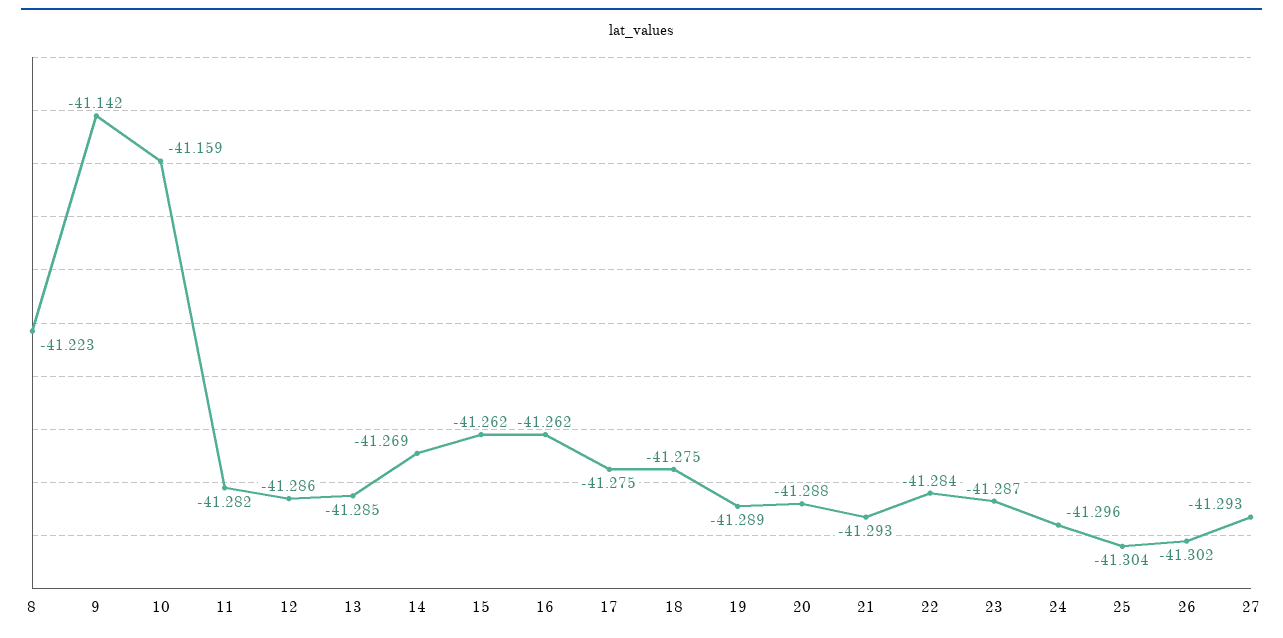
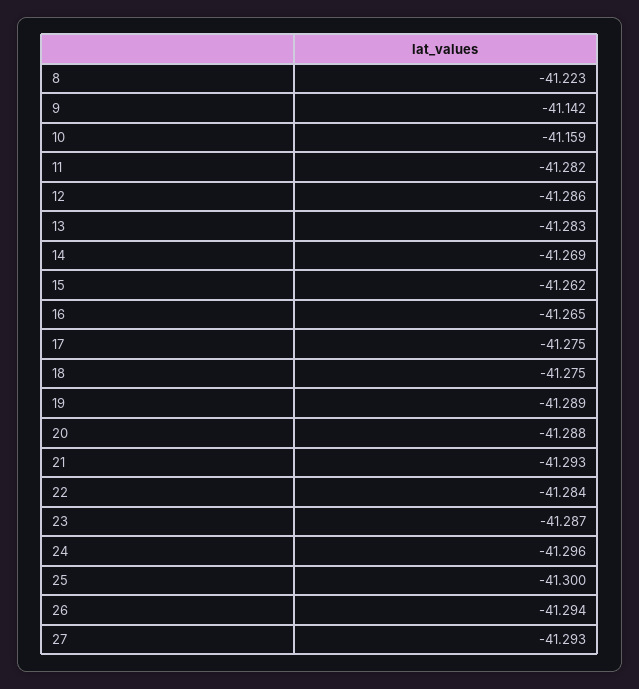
13: -41.285 -> -41.283
16: -41.262 -> -41.265
25: -41.304 -> -41.3
26: -41.302 -> -41.294

